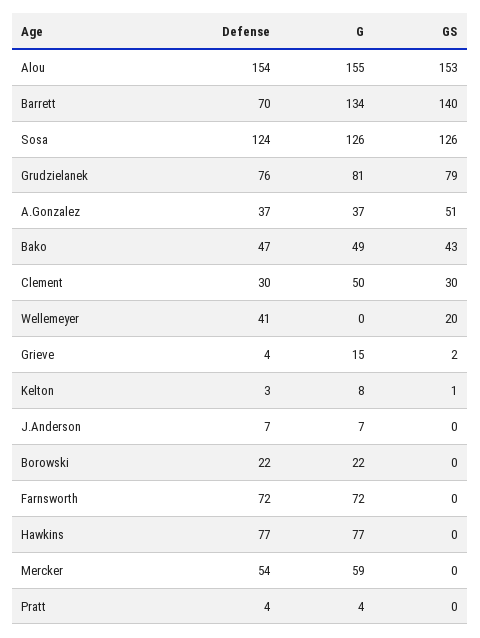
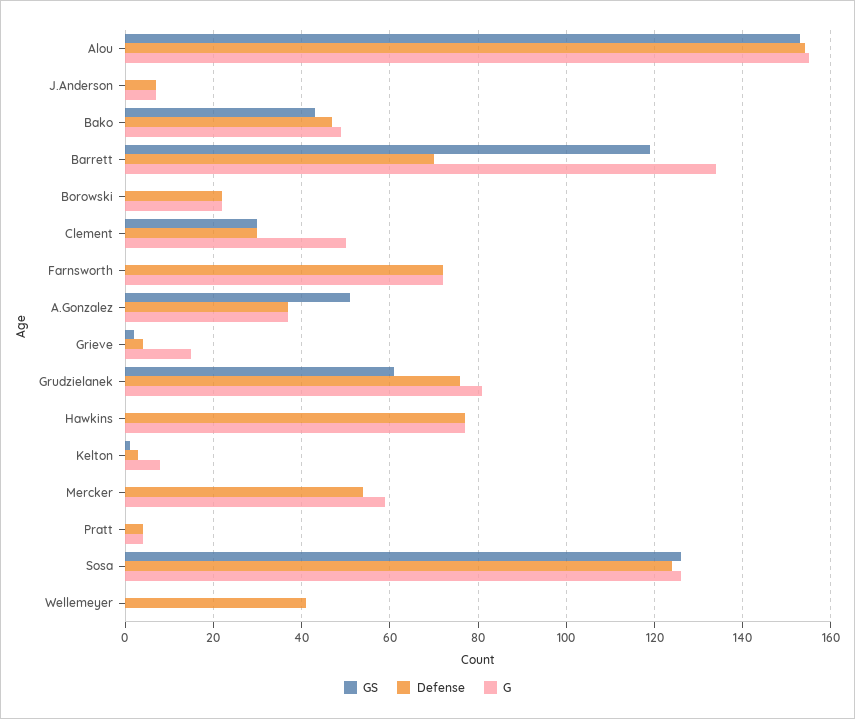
GS, Barrett: 140 -> 120
GS, Grudzielanek: 79 -> 60
GS, Wellemeyer: 20 -> 0

